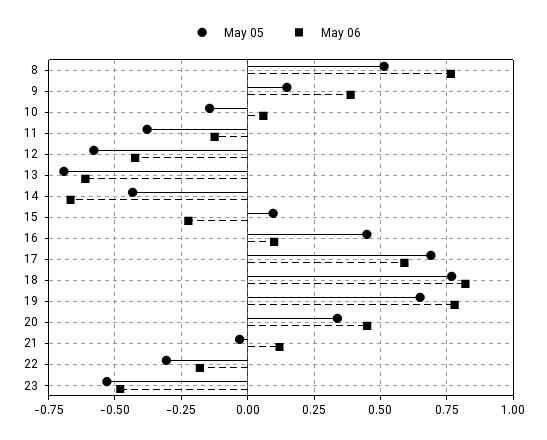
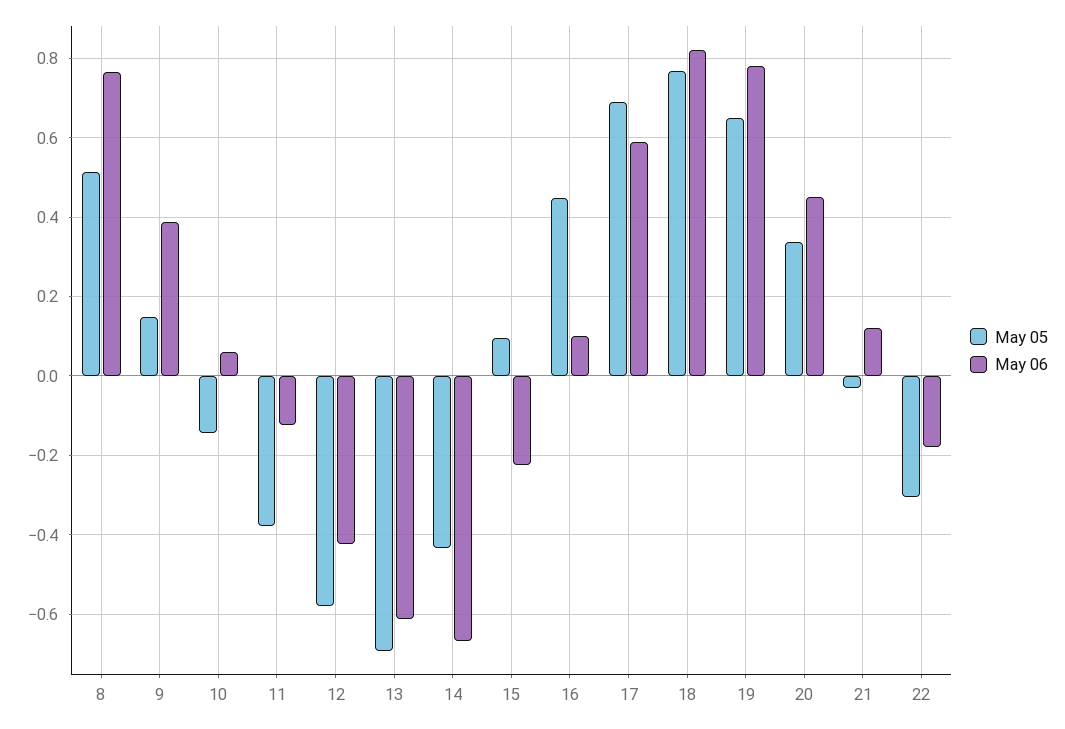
May 05, 23: -0.525 -> none
May 06, 23: -0.475 -> none

